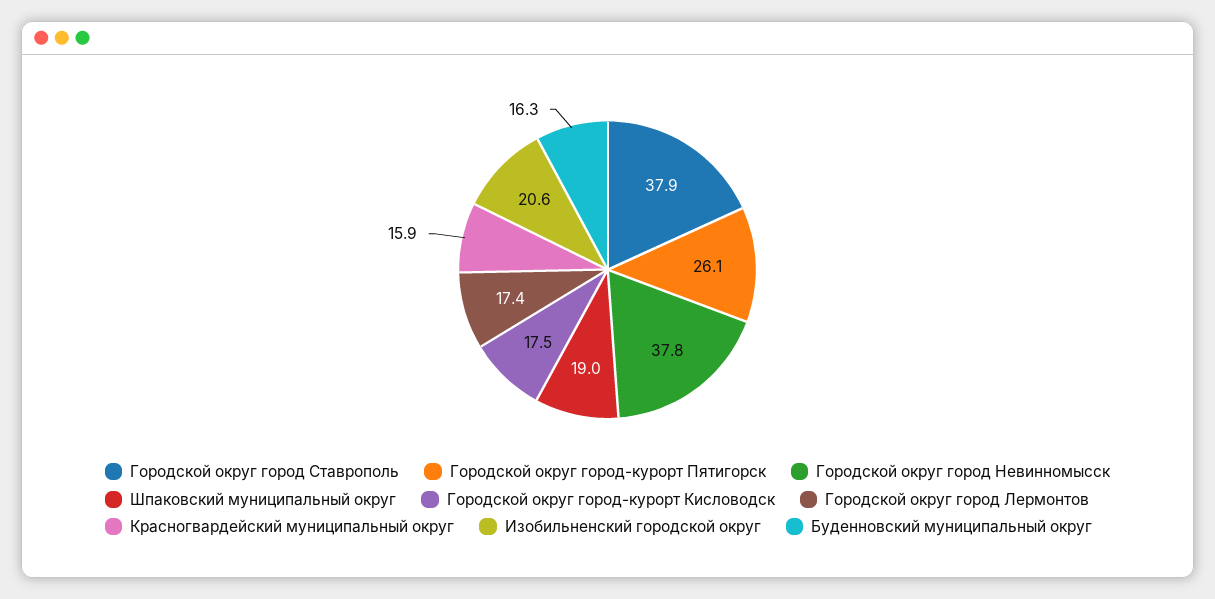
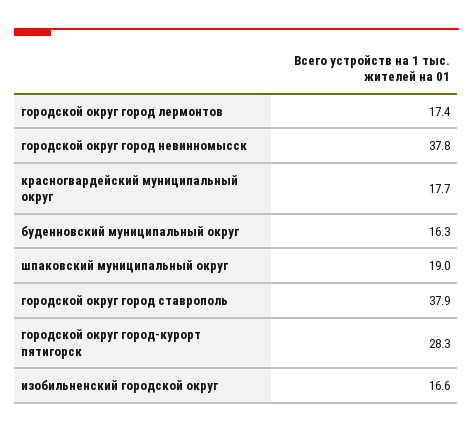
Городской округ город-курорт Пятигорск: 26.1 -> 28.3
Городской округ город-курорт Кисловодск: 17.5 -> none
Красногвардейский муниципальный округ: 15.9 -> 17.7
Изобильненский городской округ: 20.6 -> 16.6

